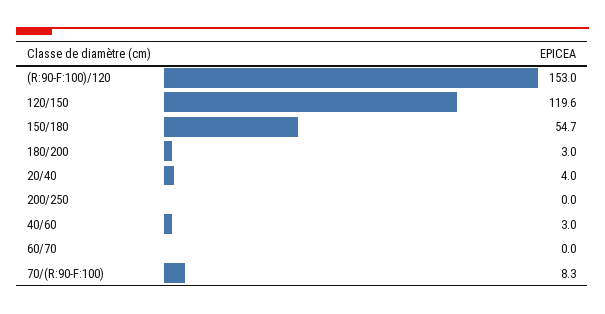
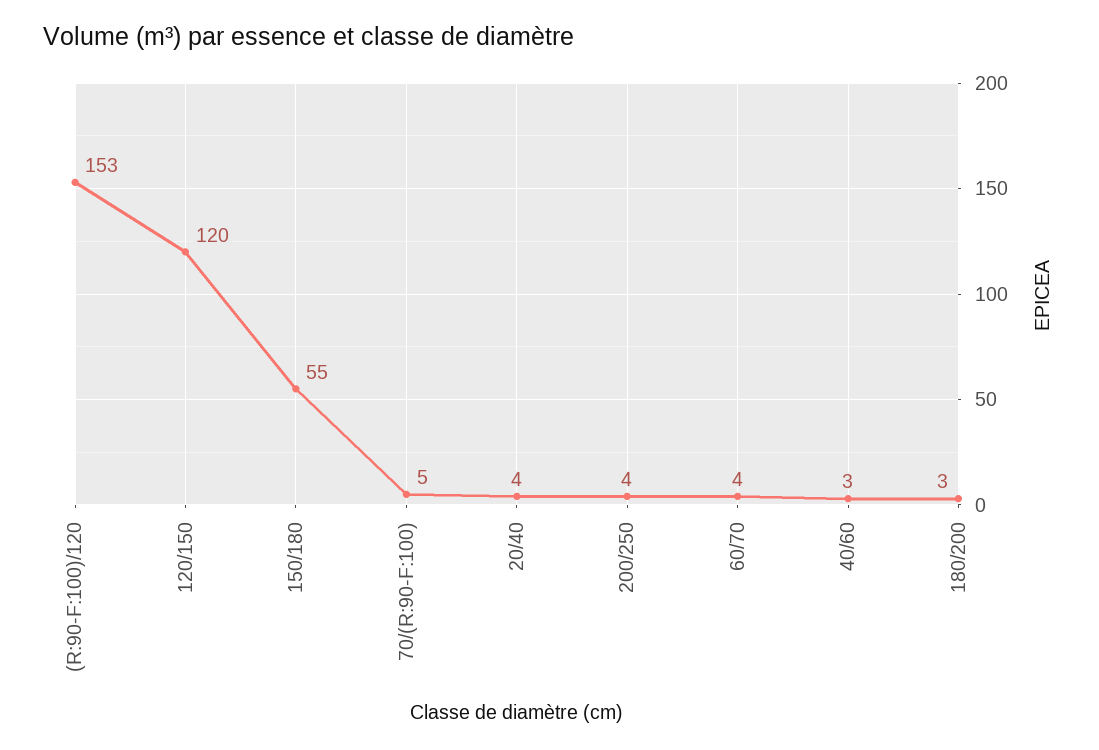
200/250: 0 -> 4
60/70: 0 -> 4
70/(R:90-F:100): 8.3 -> 5

